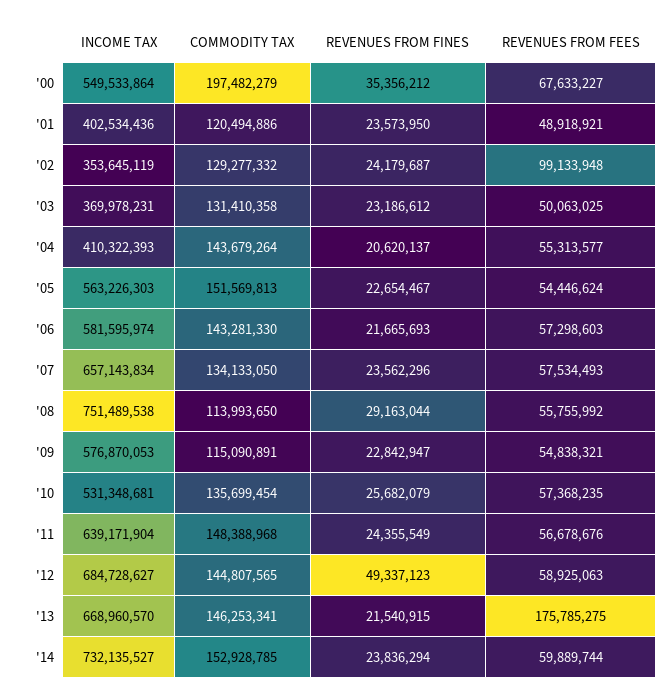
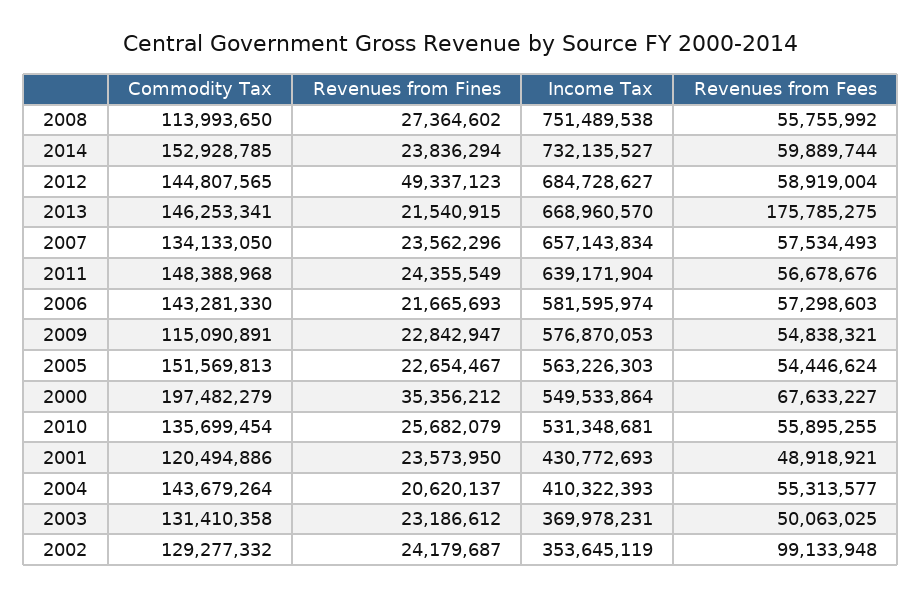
INCOME TAX, '01: 402534436 -> 430772693
REVENUES FROM FINES, '08: 29163044 -> 27364602
REVENUES FROM FEES, '10: 57368235 -> 55895255
REVENUES FROM FEES, '12: 58925063 -> 58919004

